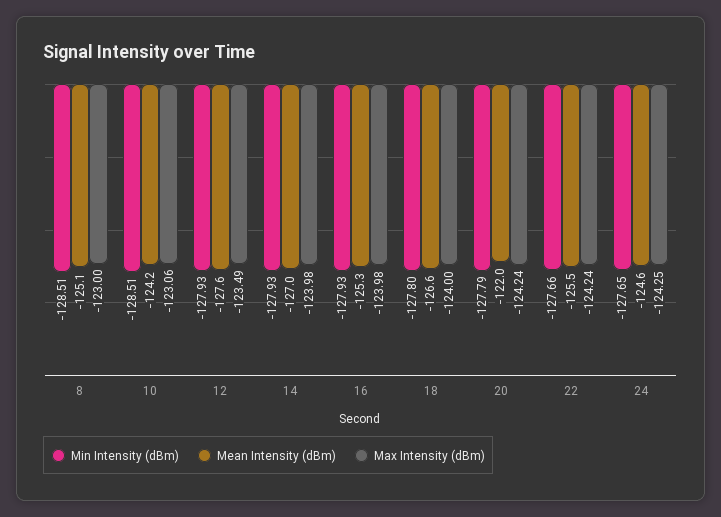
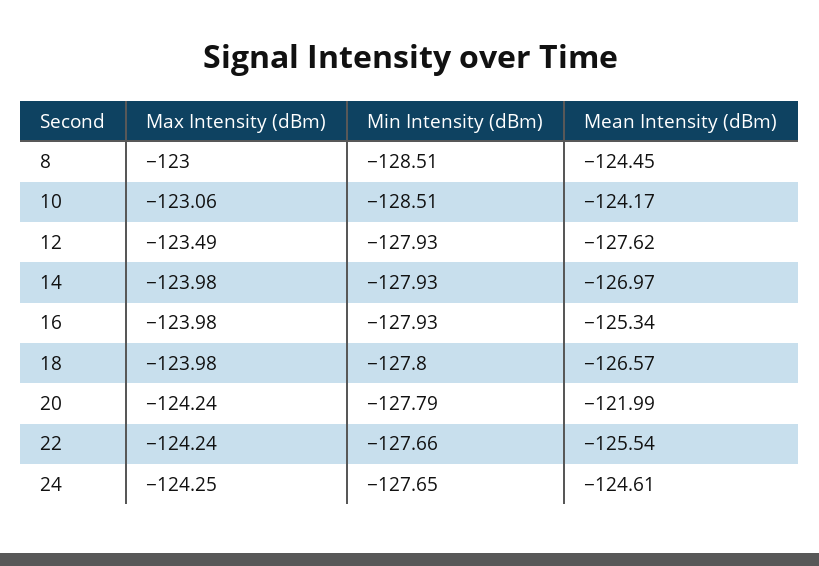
Mean Intensity (dBm), 8: -125.1 -> -124.45
Max Intensity (dBm), 18: -124 -> -123.98

